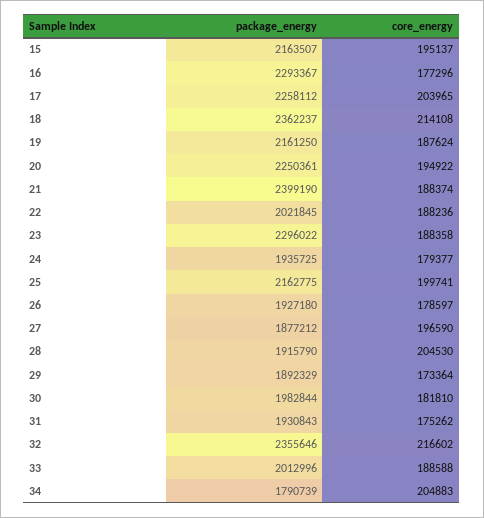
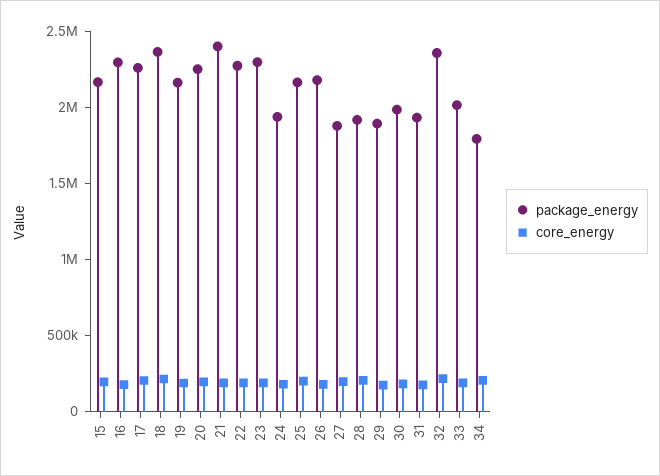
package_energy, 22: 2021845 -> 2300000
package_energy, 26: 1927180 -> 2200000

